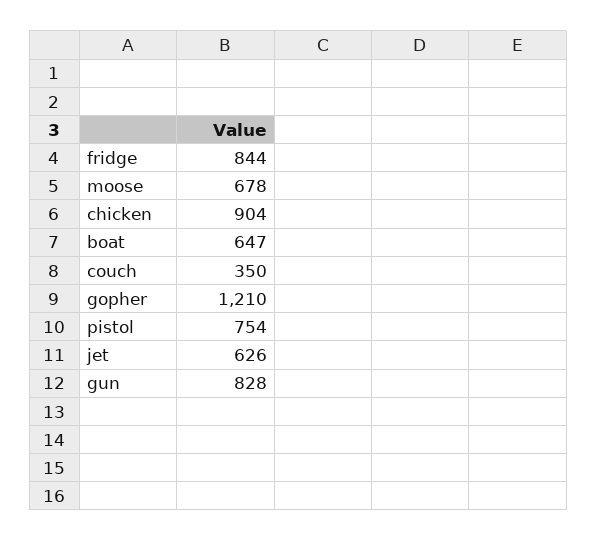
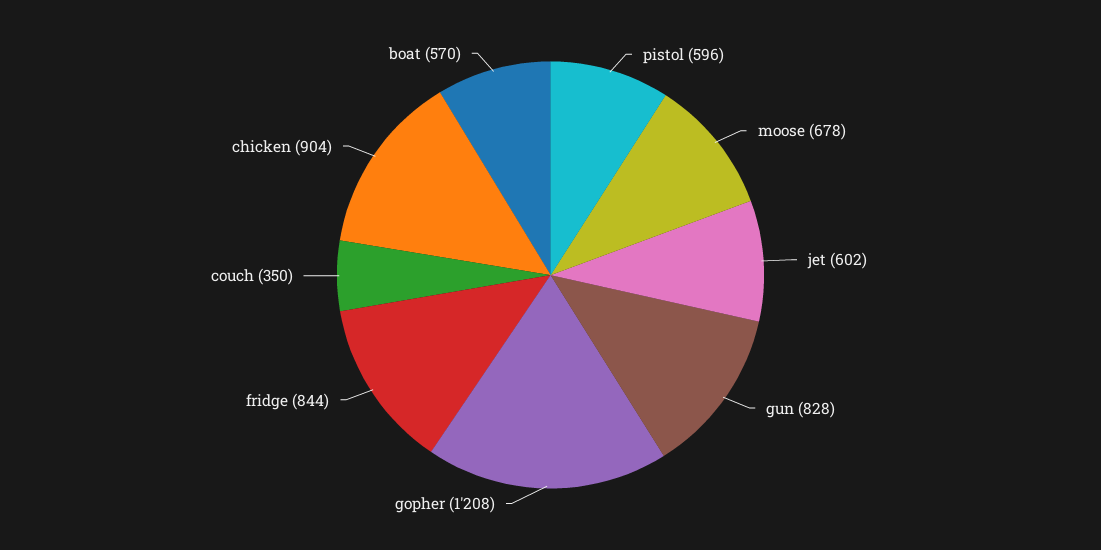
boat: 647 -> 570
gopher: 1210 -> 1208
pistol: 754 -> 596
jet: 626 -> 602

